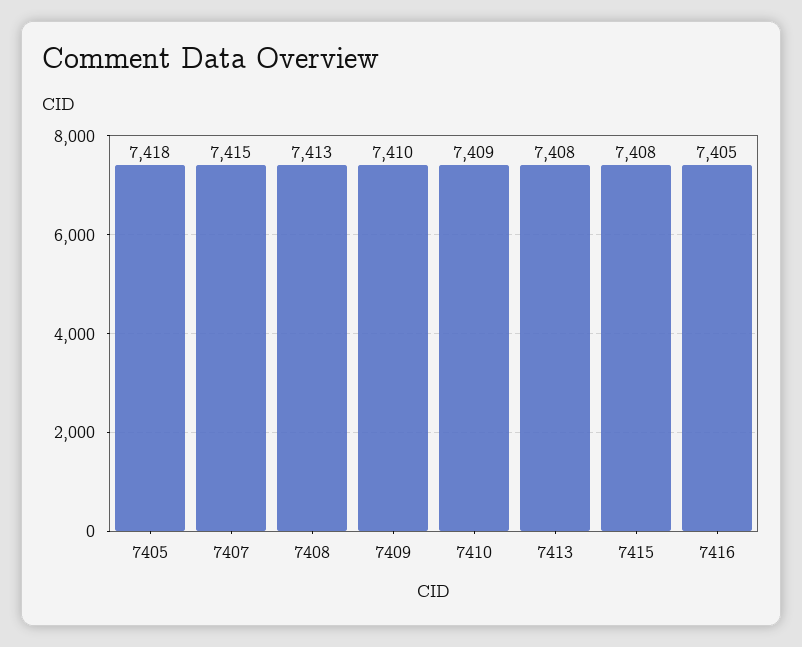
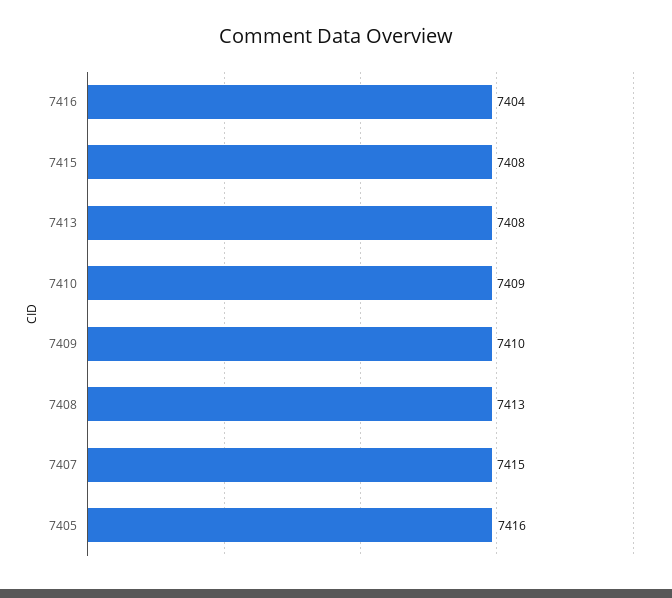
7405: 7418 -> 7416
7416: 7405 -> 7404

